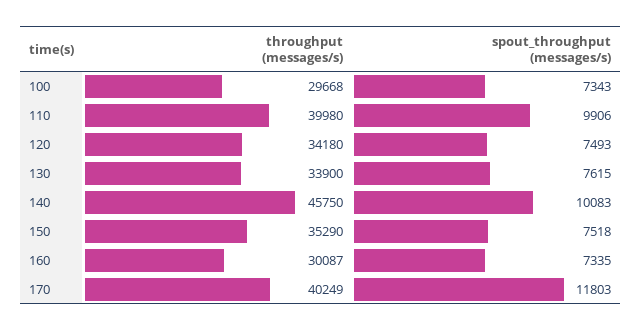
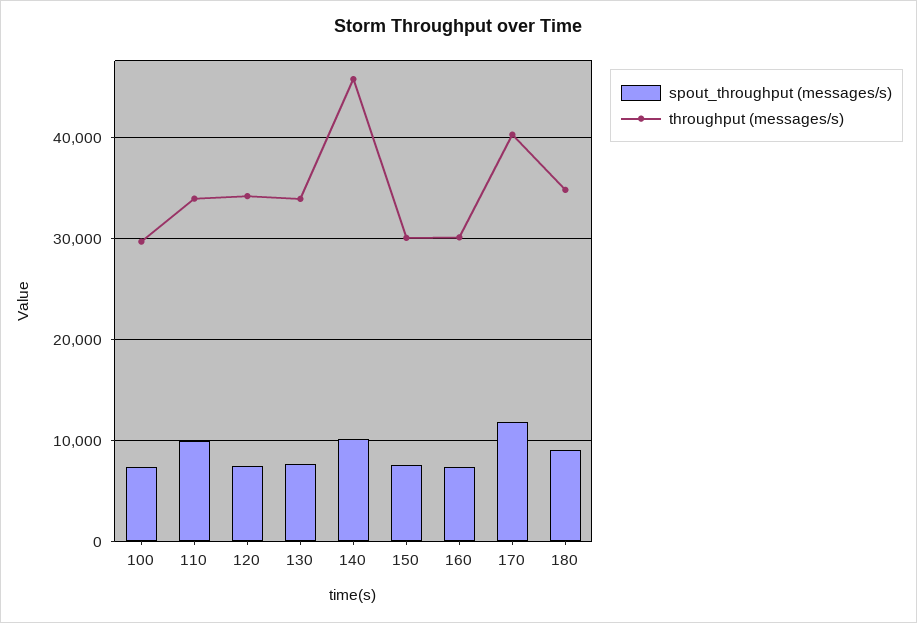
throughput (messages/s), 110: 39980 -> 34000
throughput (messages/s), 150: 35290 -> 30000
spout_throughput (messages/s), 180: none -> 9000
throughput (messages/s), 180: none -> 35000

